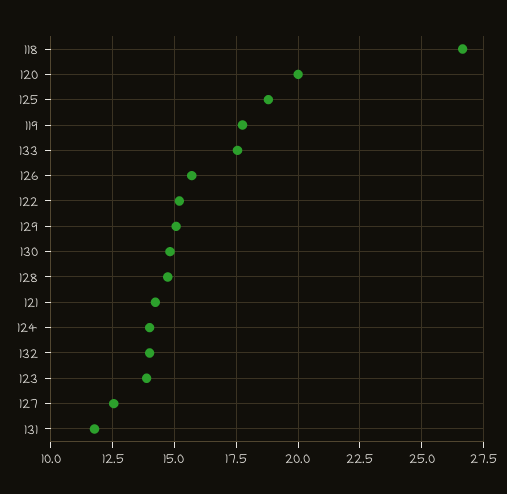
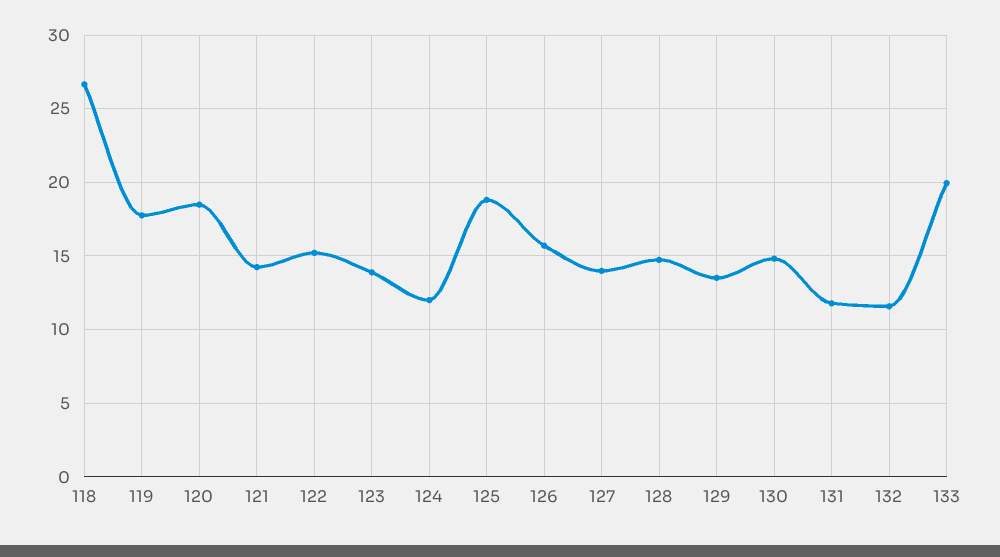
120: 20 -> 18.5
133: 17.5 -> 20
129: 15 -> 13.5
124: 14 -> 12
132: 14 -> 11.5
127: 12.5 -> 14

